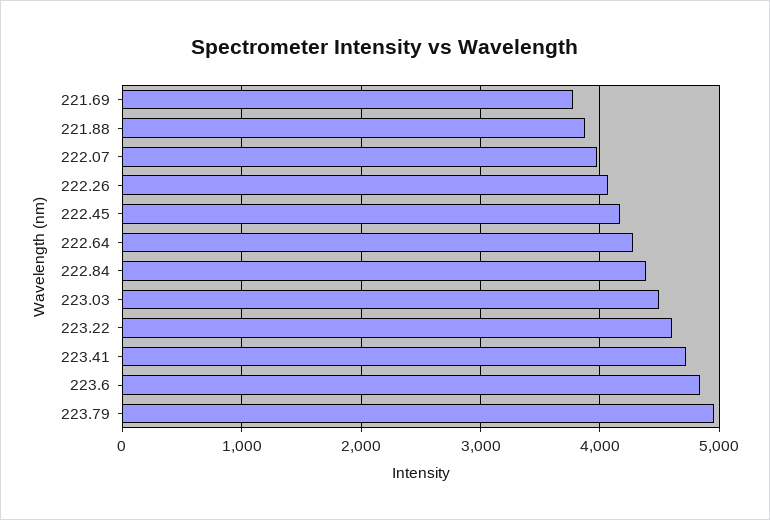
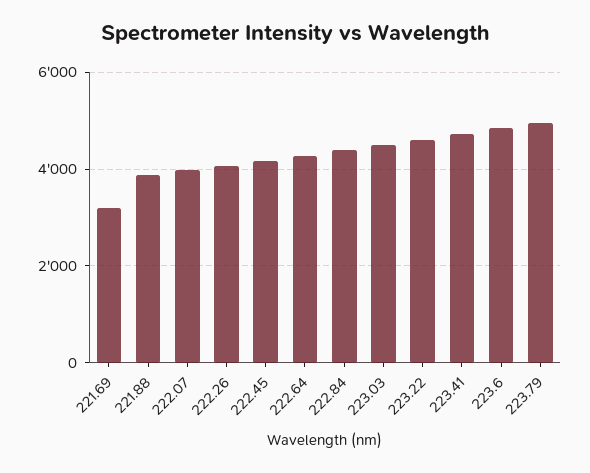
221.69: 3800 -> 3200

